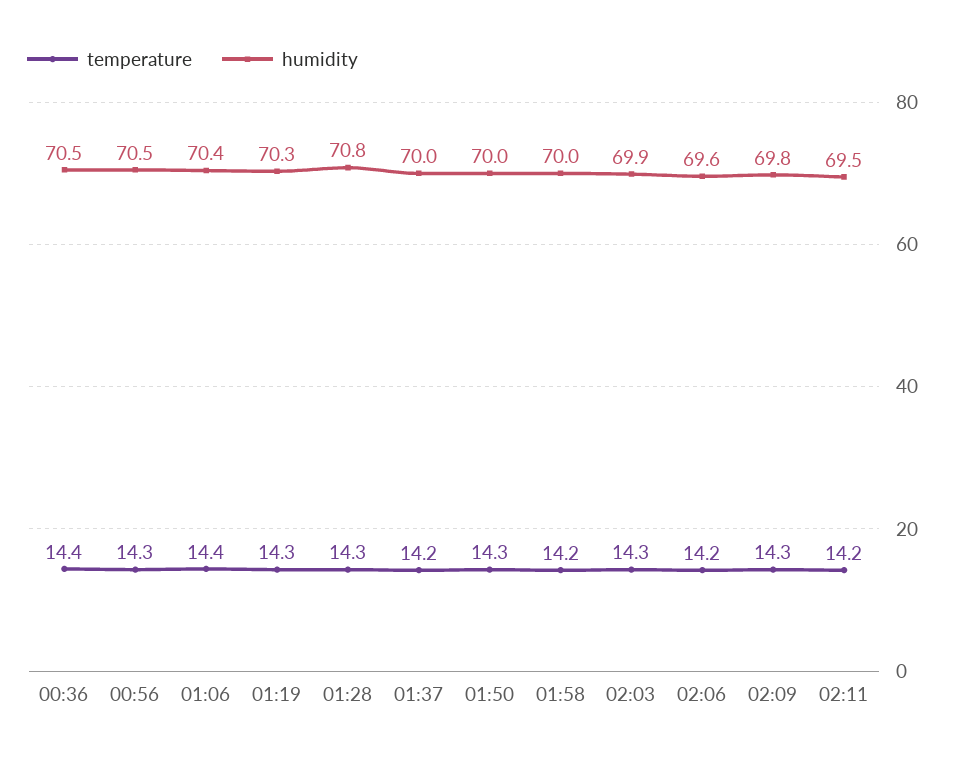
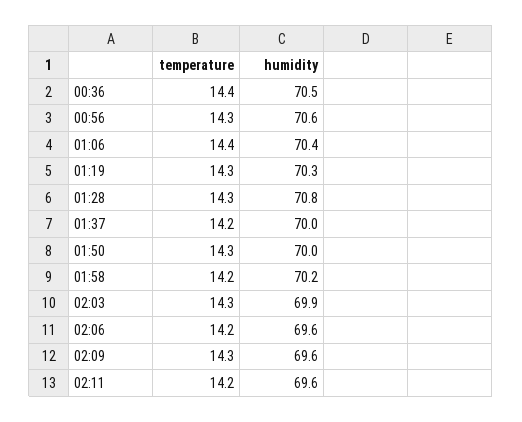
humidity, 00:56: 70.5 -> 70.6
humidity, 01:58: 70 -> 70.2
humidity, 02:09: 69.8 -> 69.6
humidity, 02:11: 69.5 -> 69.6

